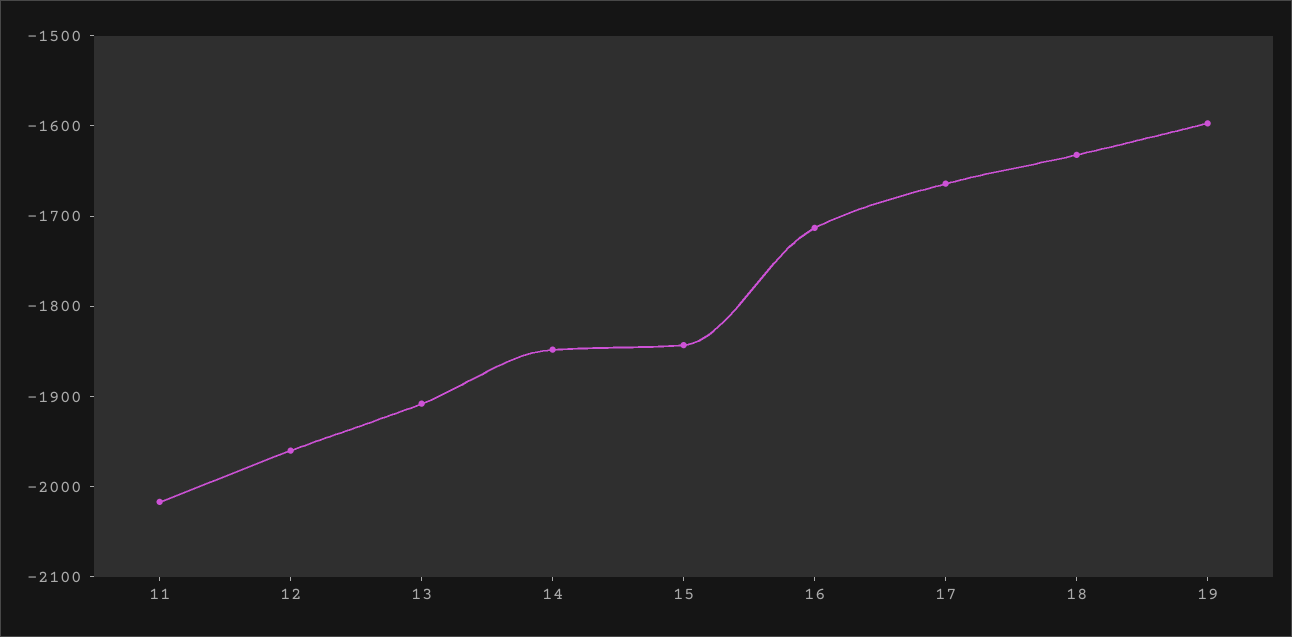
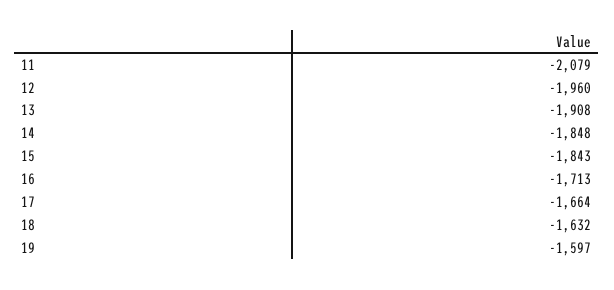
11: -2020 -> -2079

